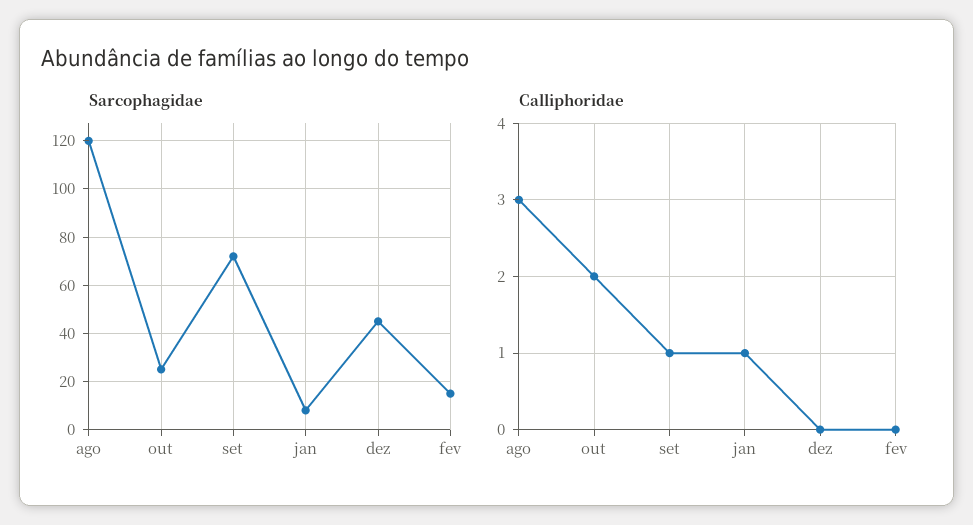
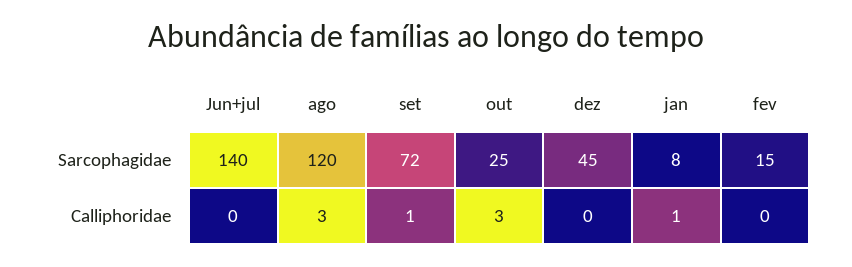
Calliphoridae, out: 2 -> 3
Sarcophagidae, Jun+jul: none -> 140
Calliphoridae, Jun+jul: none -> 0

